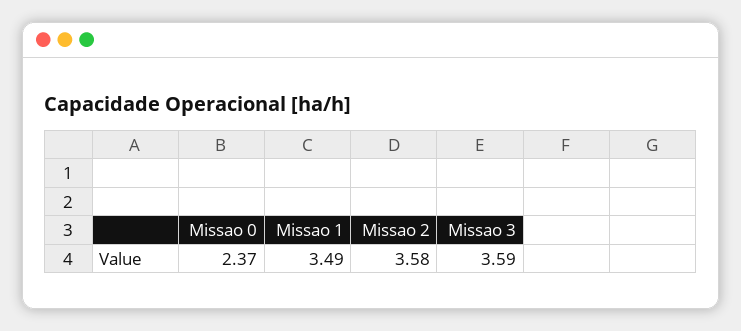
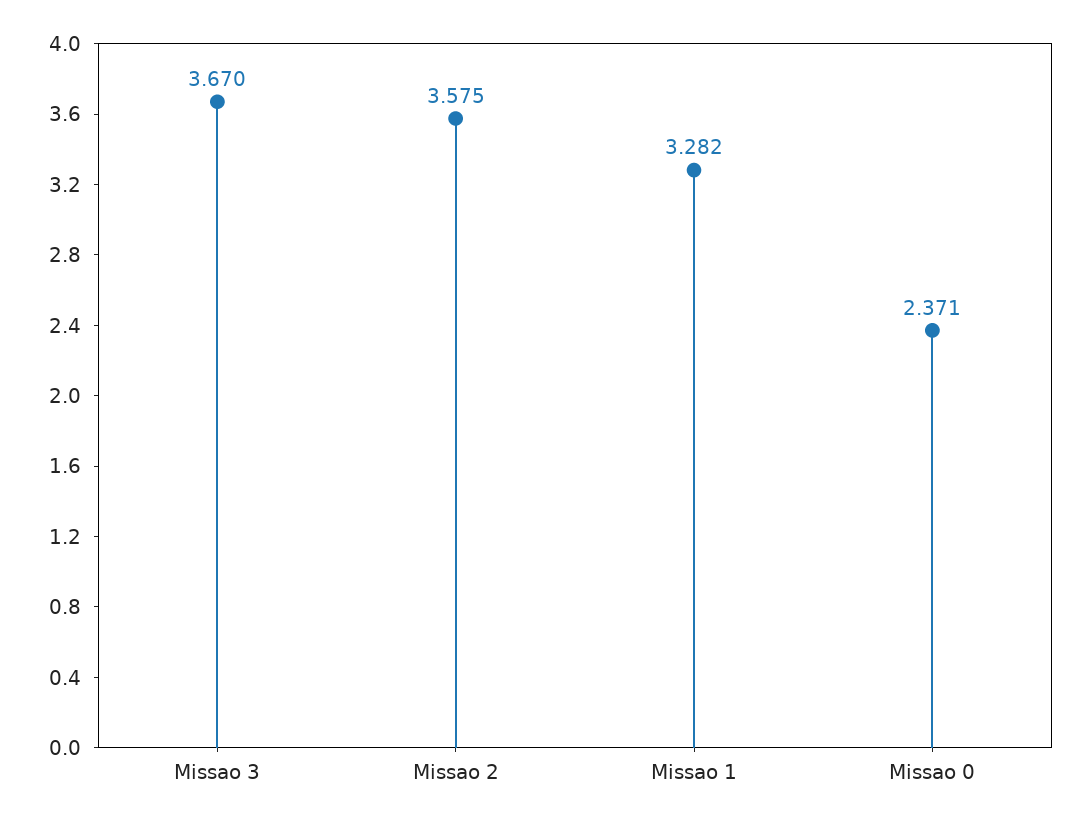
Missao 1: 3.49 -> 3.282
Missao 3: 3.59 -> 3.67

